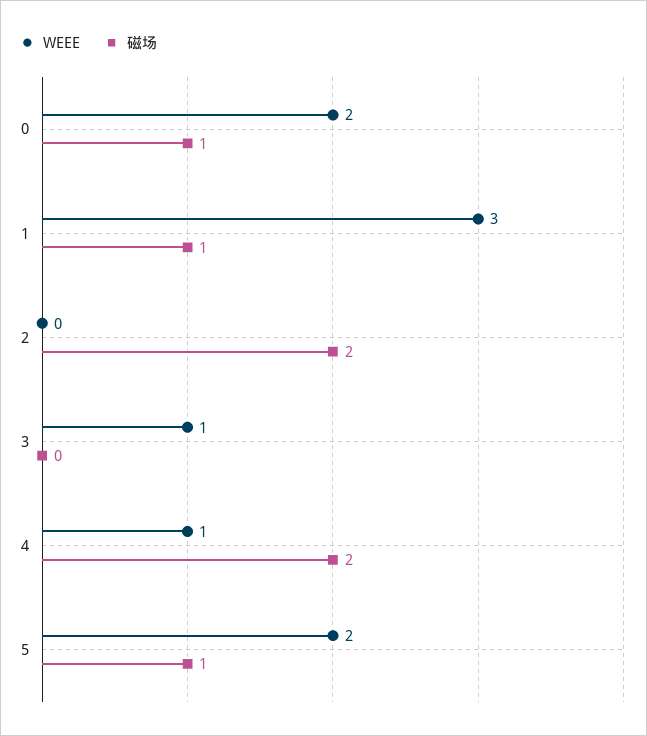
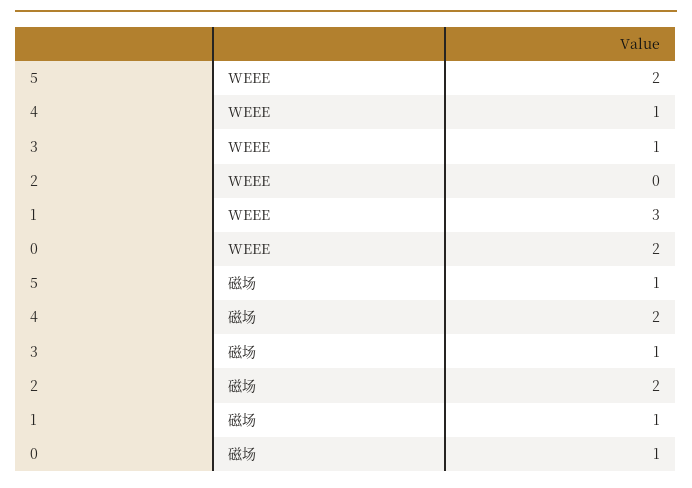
磁场, 3: 0 -> 1

